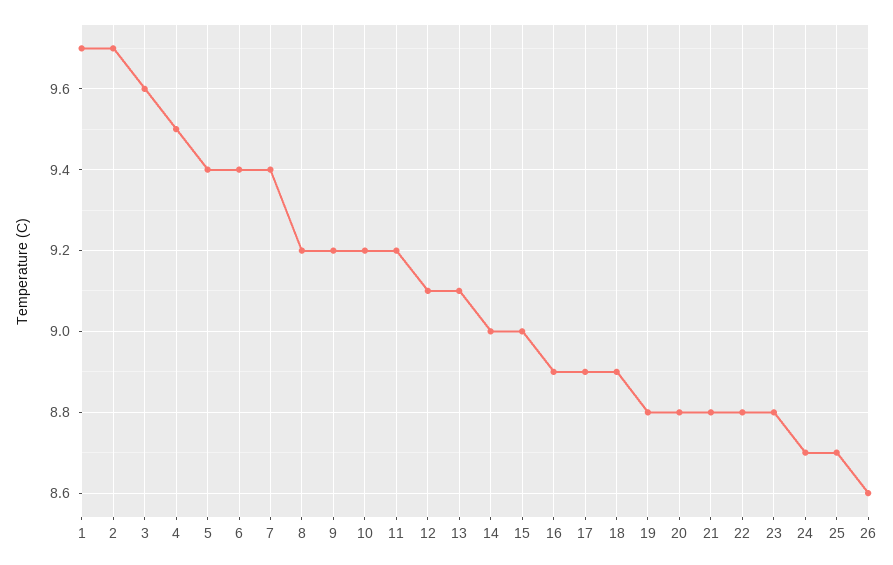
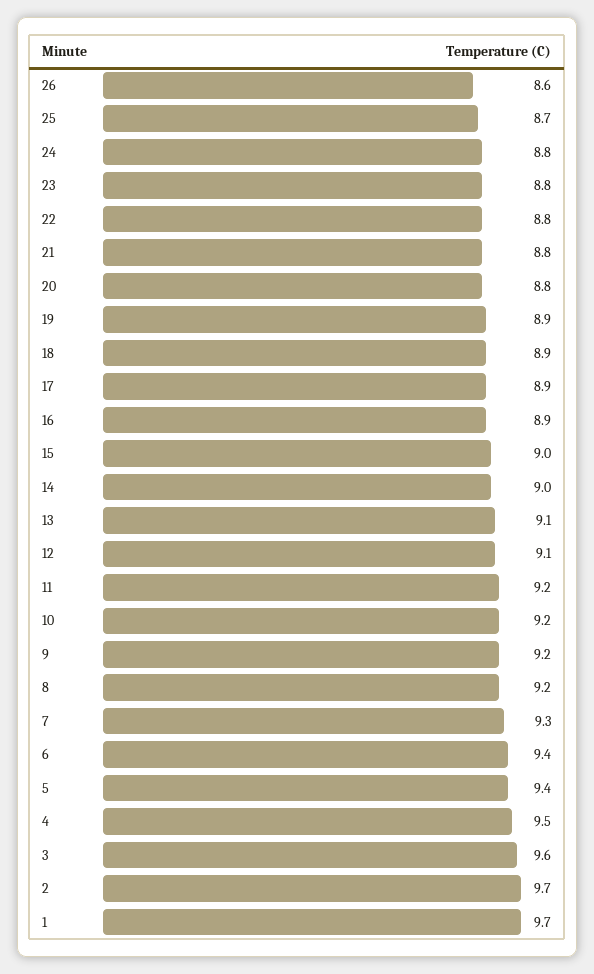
7: 9.4 -> 9.3
19: 8.8 -> 8.9
24: 8.7 -> 8.8

